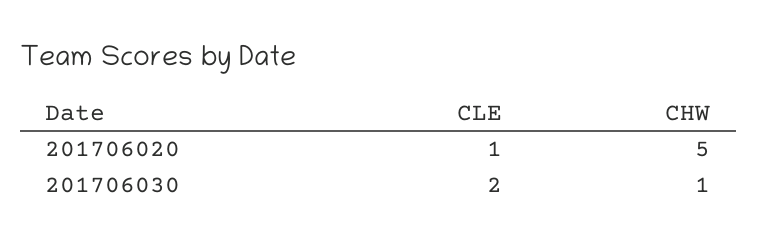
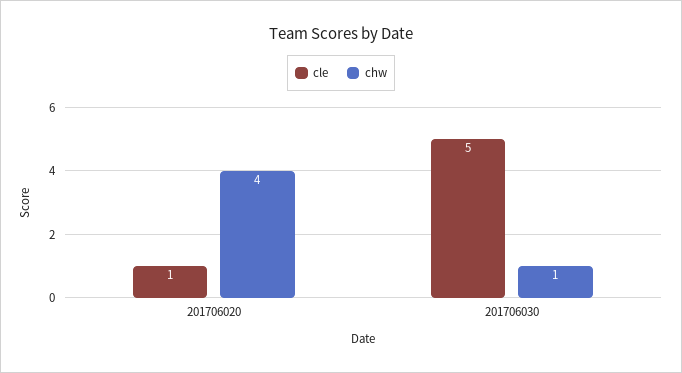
CHW, 201706020: 5 -> 4
CLE, 201706030: 2 -> 5

